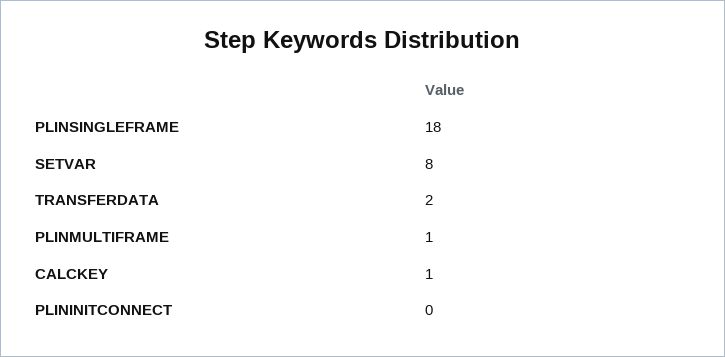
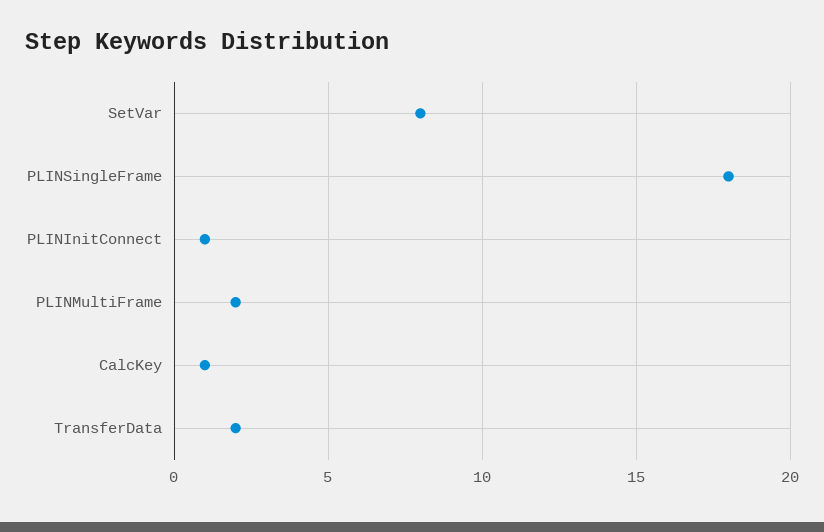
PLINMULTIFRAME: 1 -> 2
PLININITCONNECT: 0 -> 1

